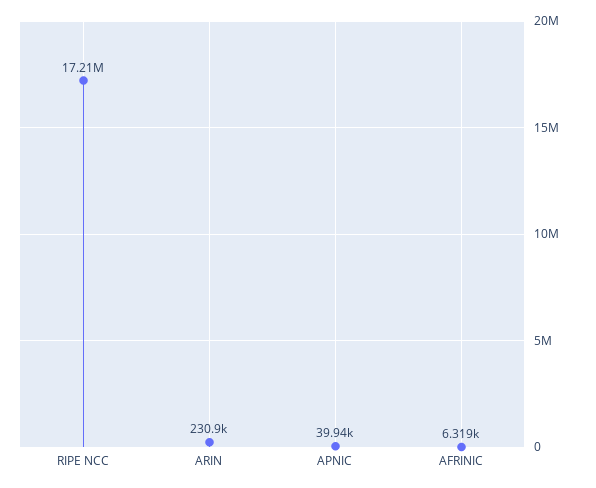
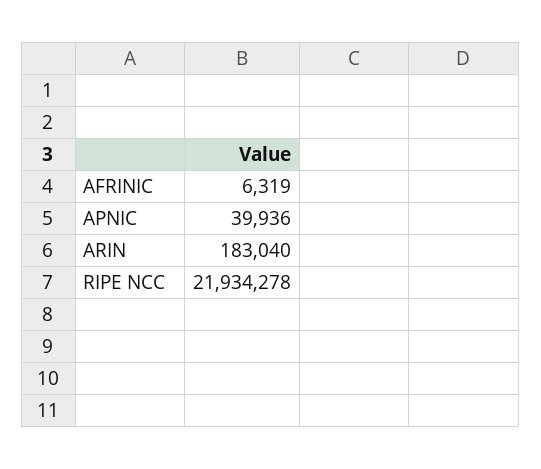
RIPE NCC: 17210000 -> 21934278
ARIN: 230900 -> 183040

